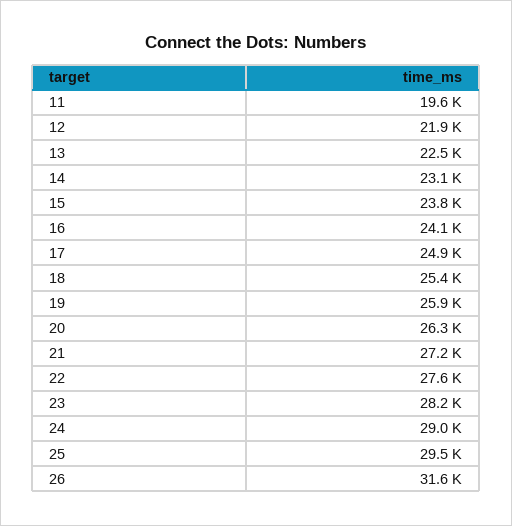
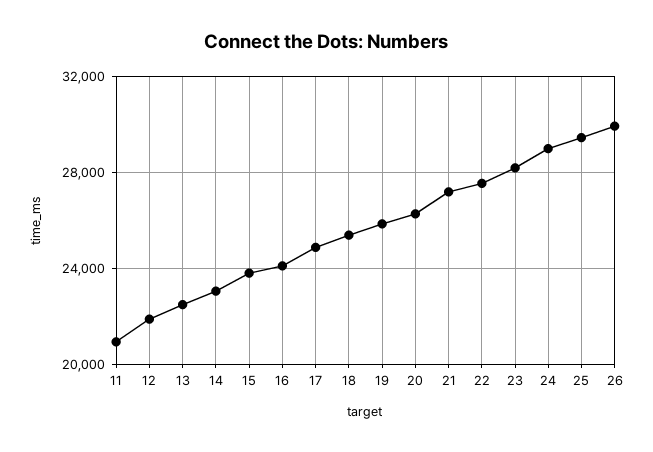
11: 19600 -> 21000
26: 31600 -> 30000

